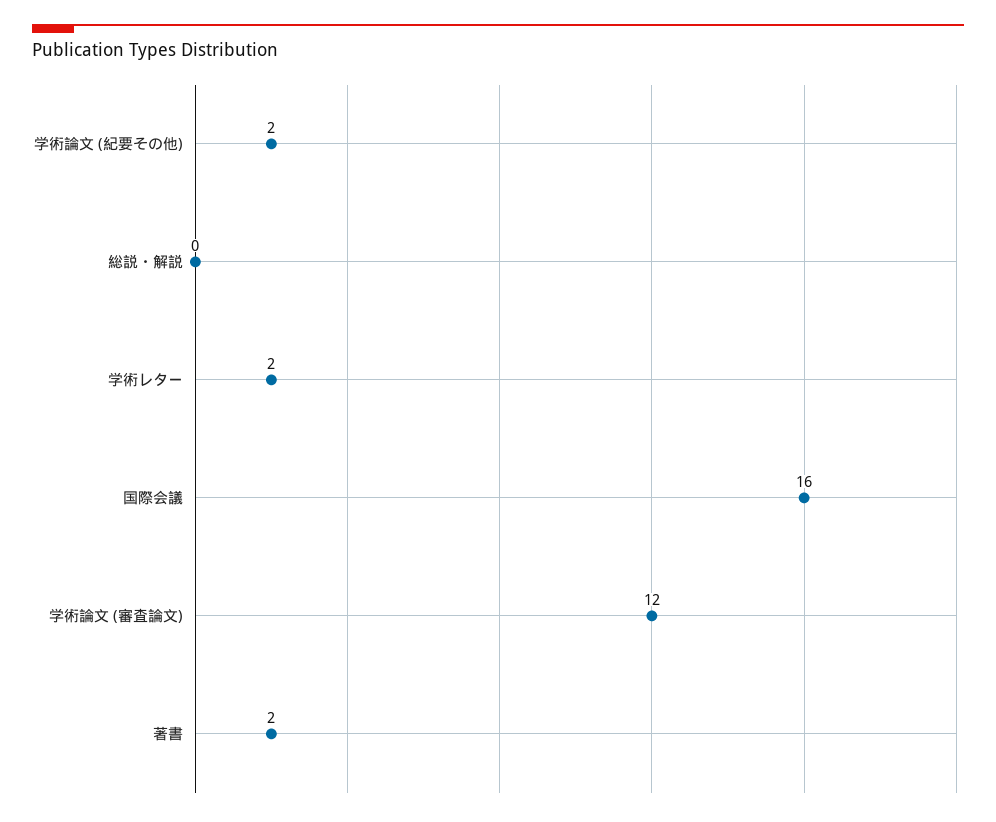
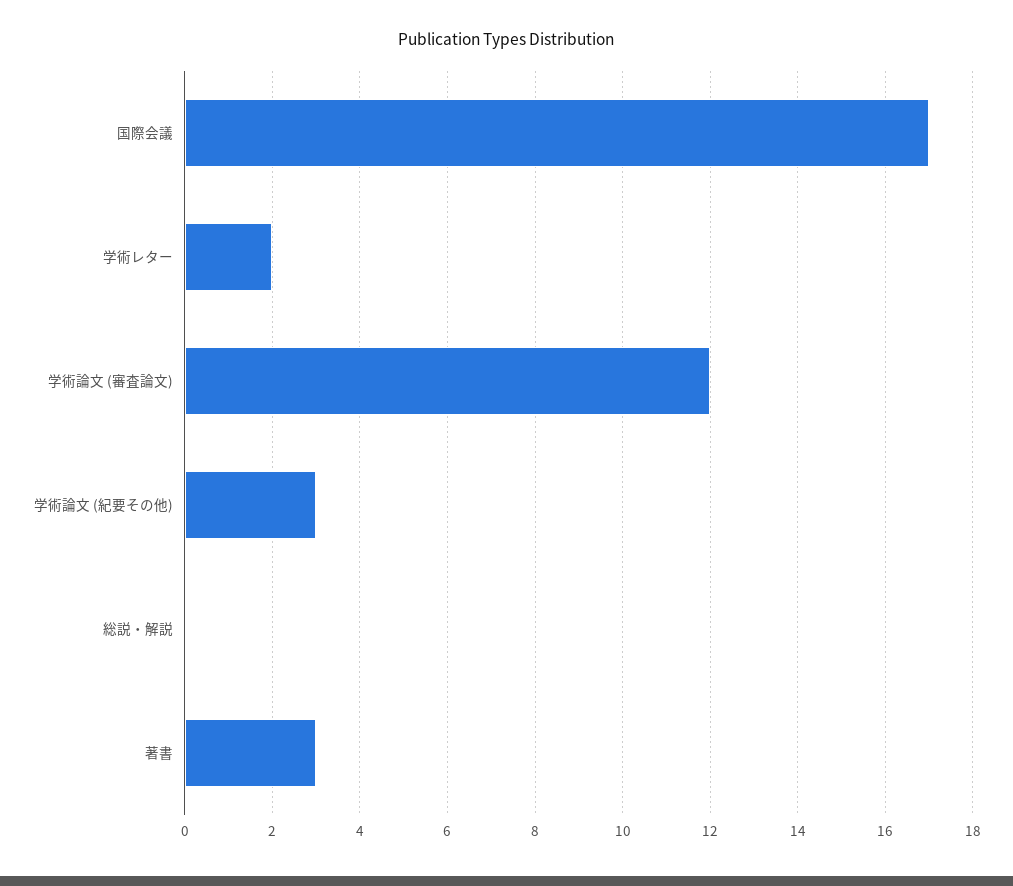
学術論文 (紀要その他): 2 -> 3
国際会議: 16 -> 17
著書: 2 -> 3

